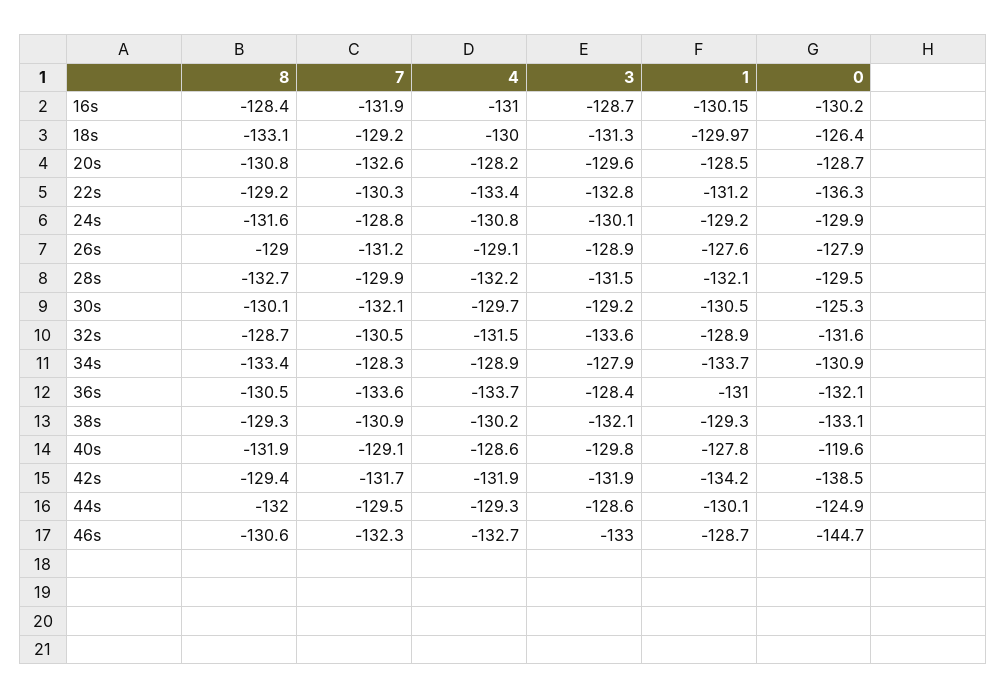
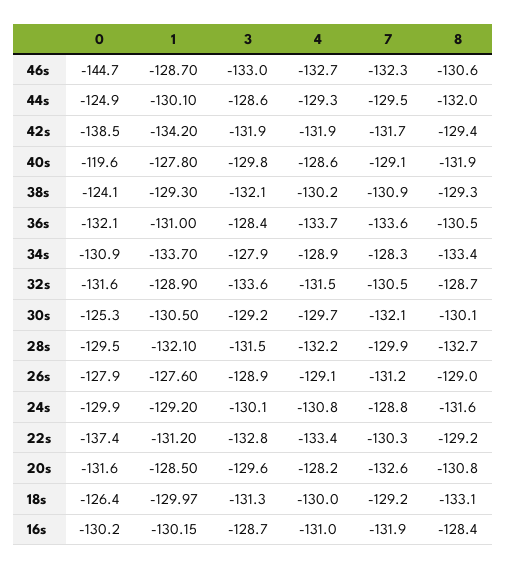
0, 20s: -128.7 -> -131.6
0, 22s: -136.3 -> -137.4
0, 38s: -133.1 -> -124.1

